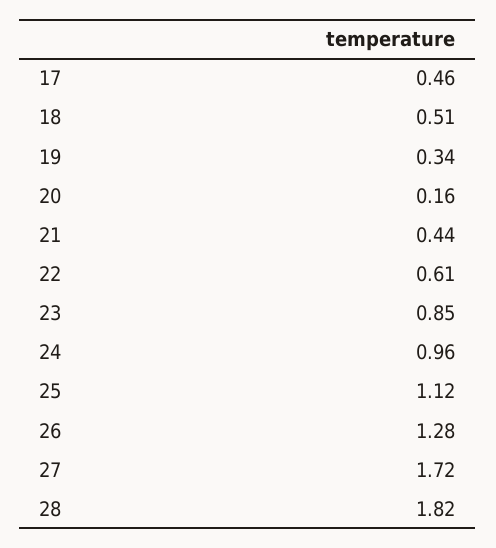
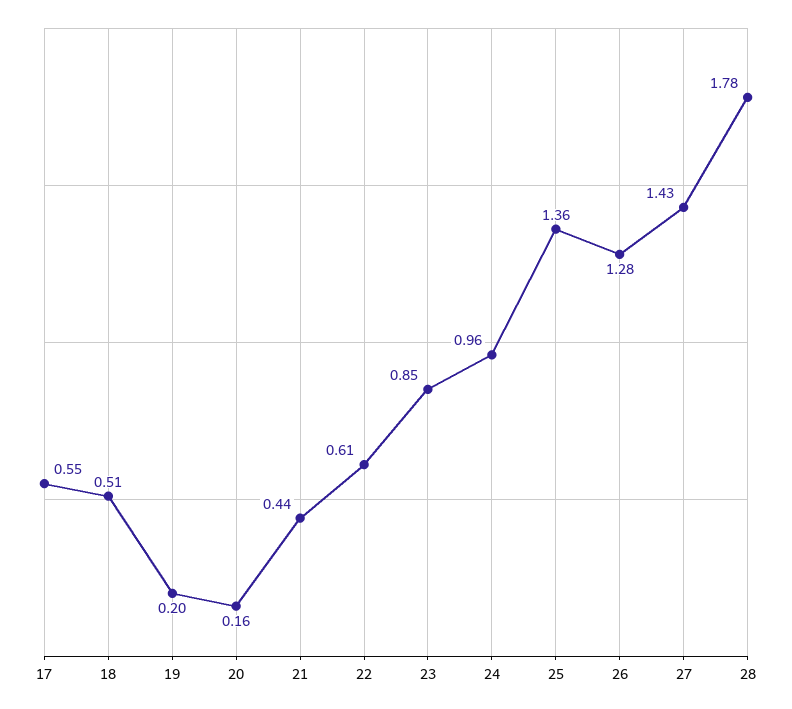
17: 0.46 -> 0.55
19: 0.34 -> 0.2
25: 1.12 -> 1.36
27: 1.72 -> 1.43
28: 1.82 -> 1.78

